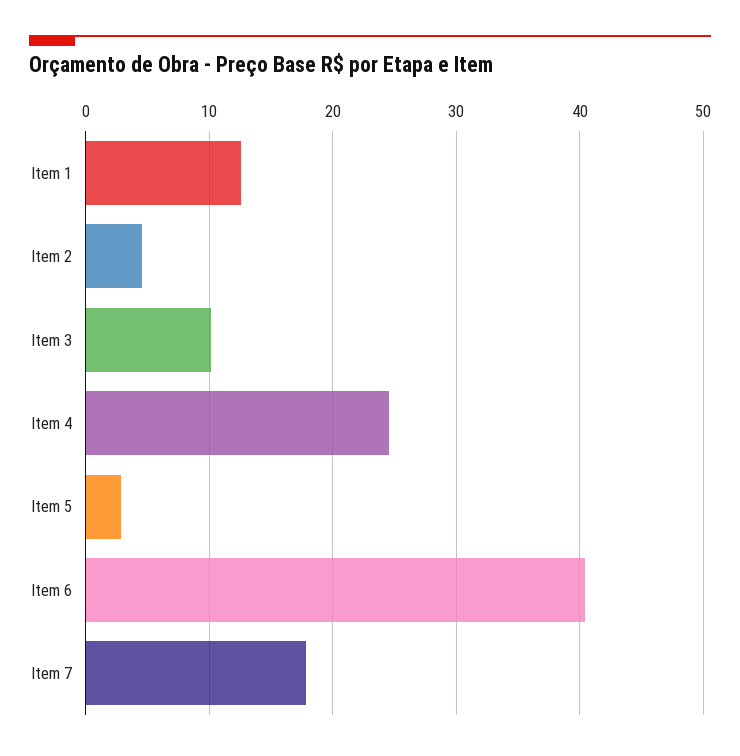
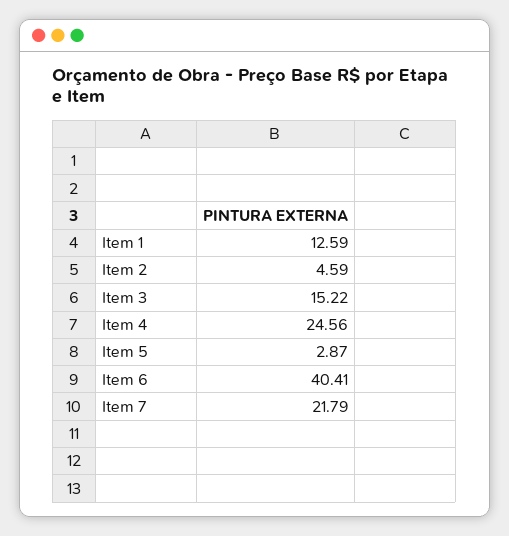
Item 3: 10 -> 15.22
Item 7: 18 -> 21.79

